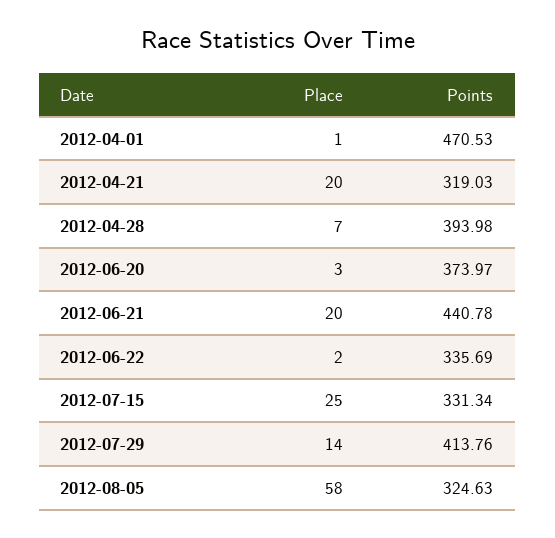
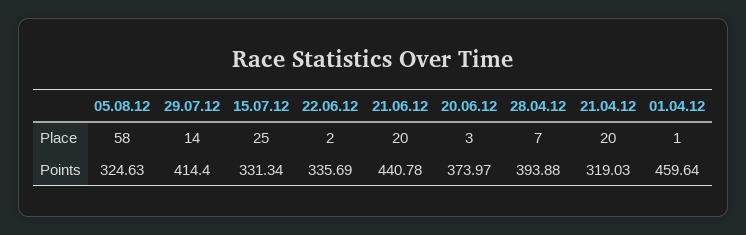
Points, 2012-04-01: 470.53 -> 459.64
Points, 2012-04-28: 393.98 -> 393.88
Points, 2012-07-29: 413.76 -> 414.4

